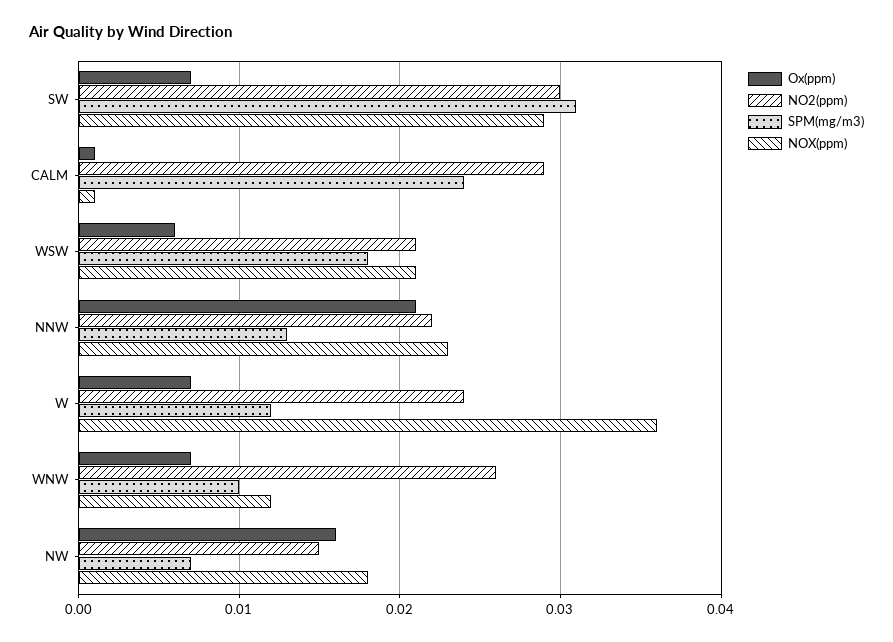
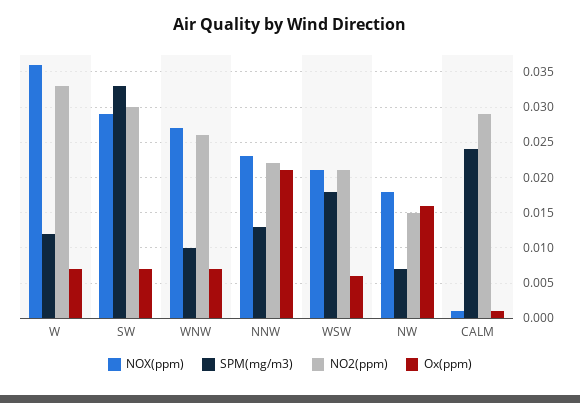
SPM(mg/m3), SW: 0.031 -> 0.033
NO2(ppm), W: 0.024 -> 0.033
NOX(ppm), WNW: 0.012 -> 0.027

